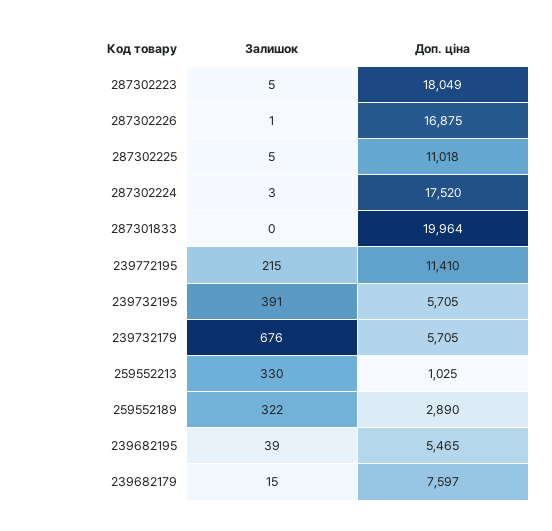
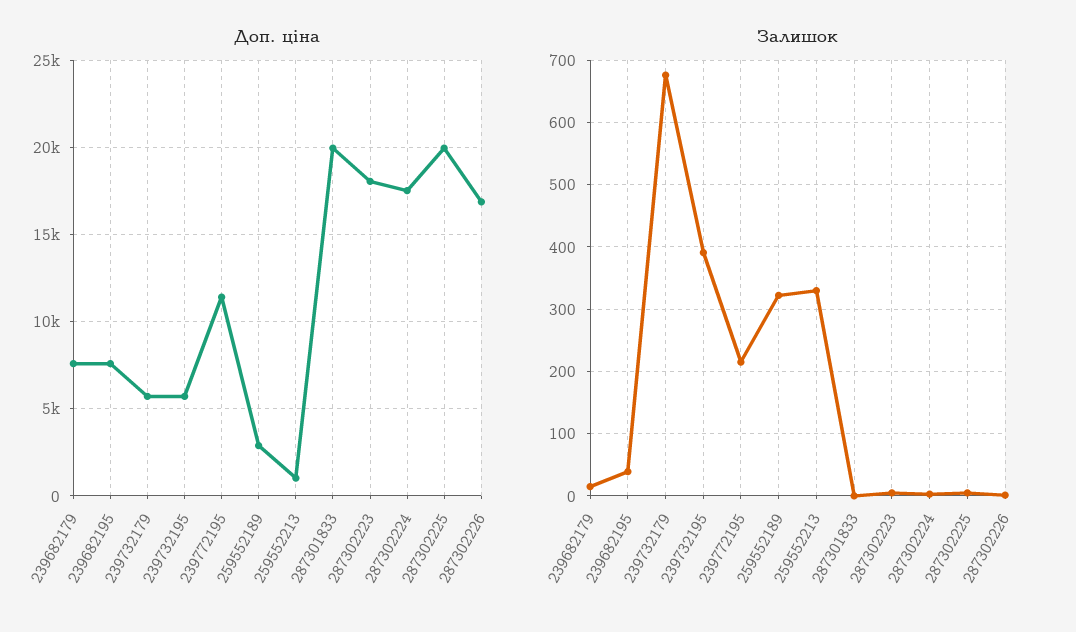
Доп. ціна, 287302225: 11018 -> 20000
Доп. ціна, 239682195: 5465 -> 7500

